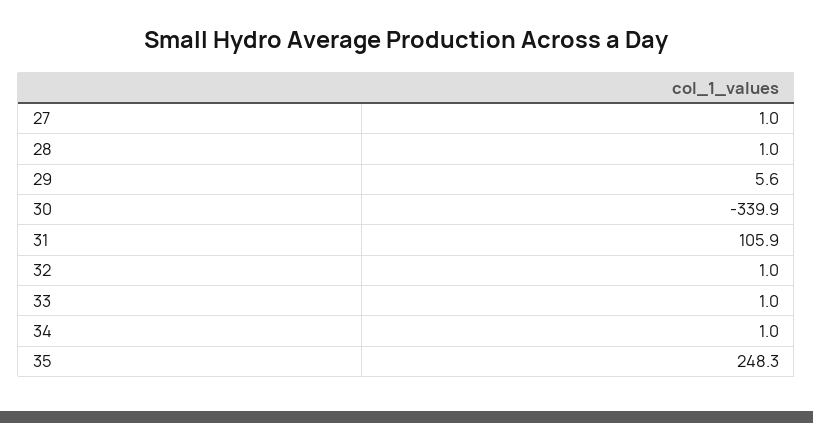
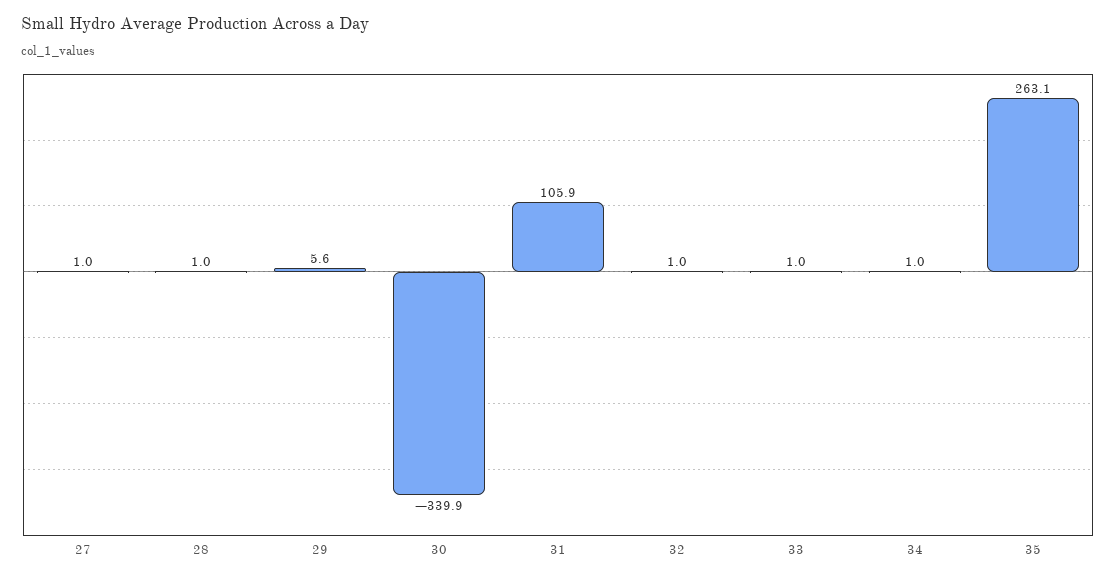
35: 248.3 -> 263.1

